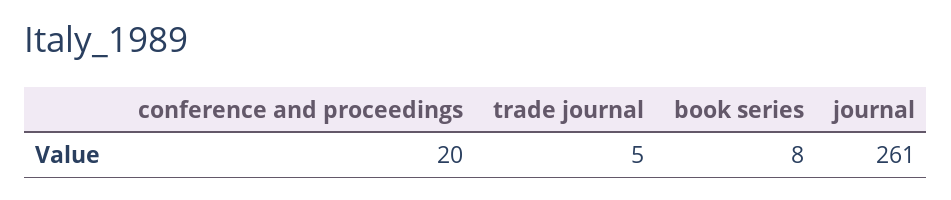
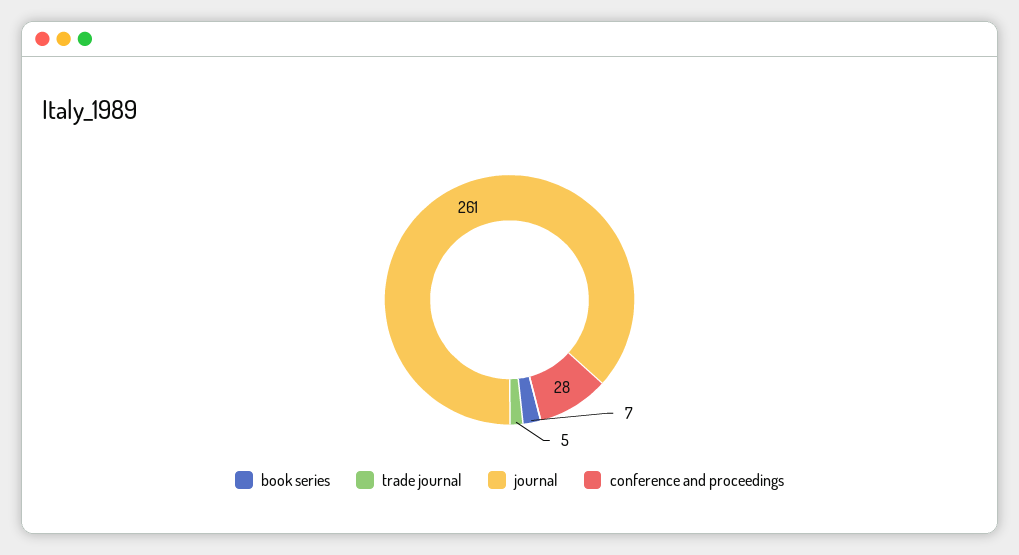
conference and proceedings: 20 -> 28
book series: 8 -> 7

